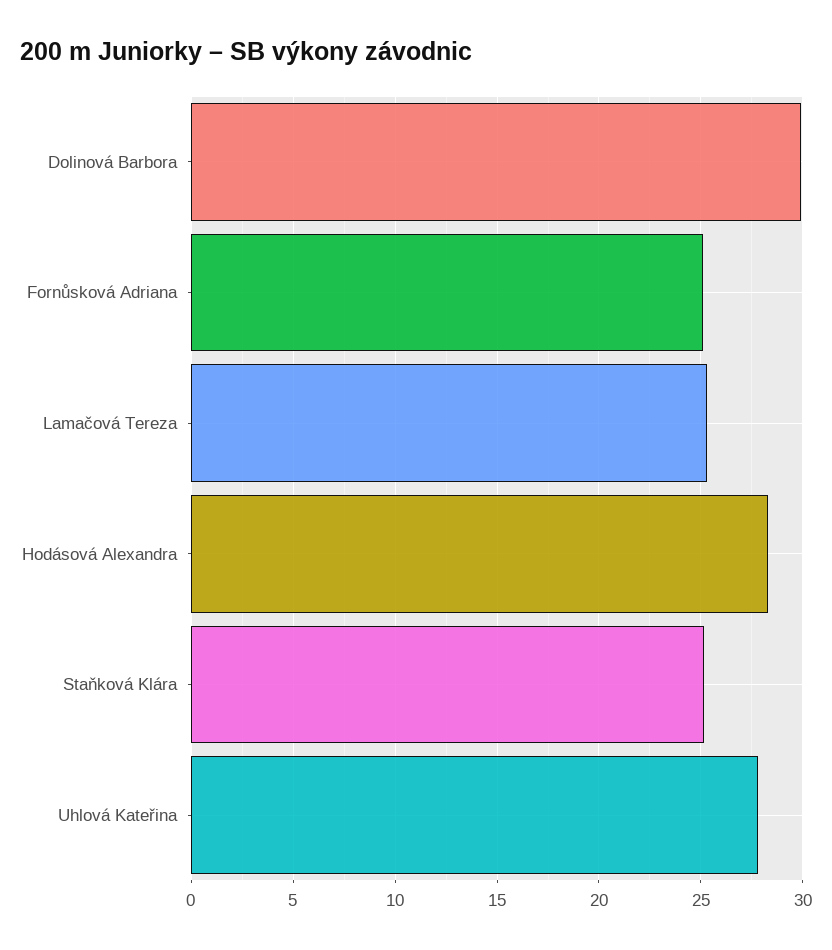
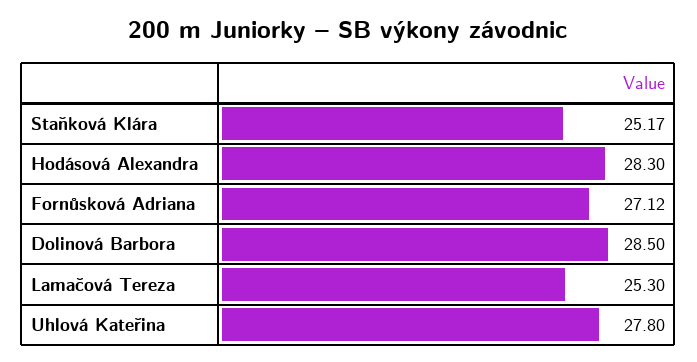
Dolinová Barbora: 30 -> 28.5
Fornůsková Adriana: 25 -> 27.12

